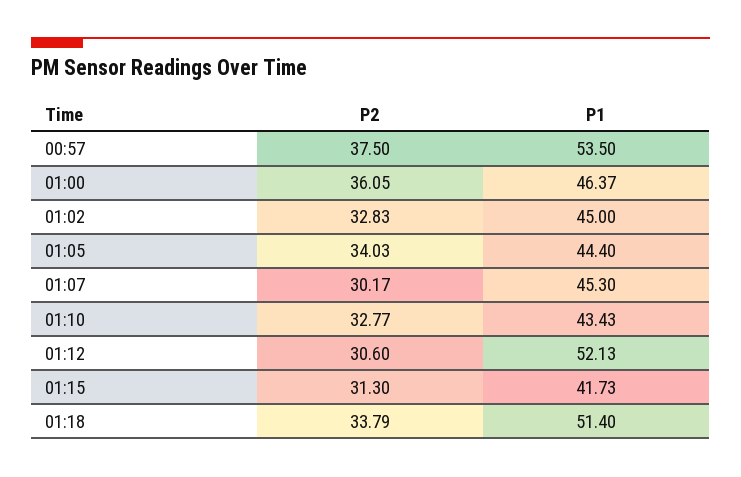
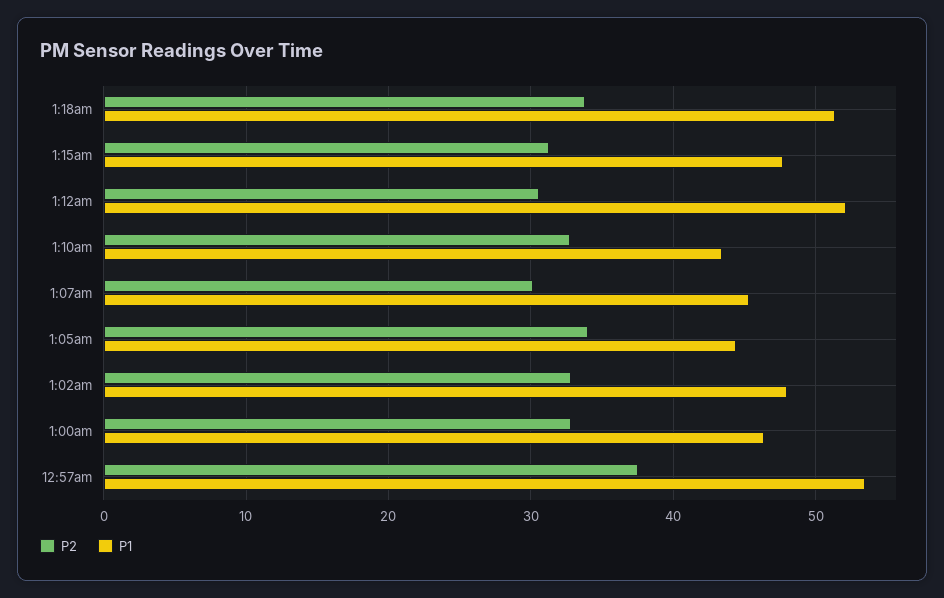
P2, 01:00: 36.05 -> 33
P1, 01:02: 45 -> 48
P1, 01:15: 41.73 -> 48

